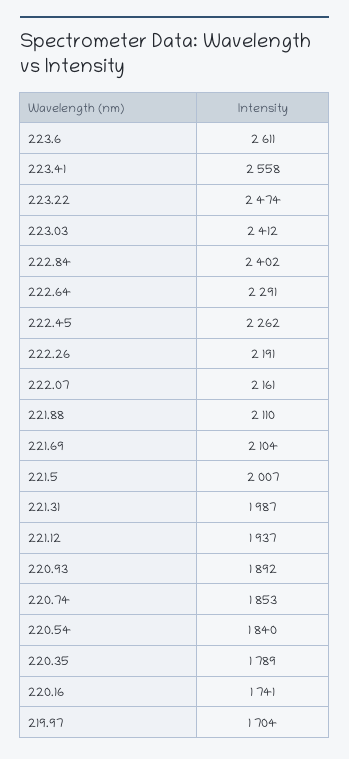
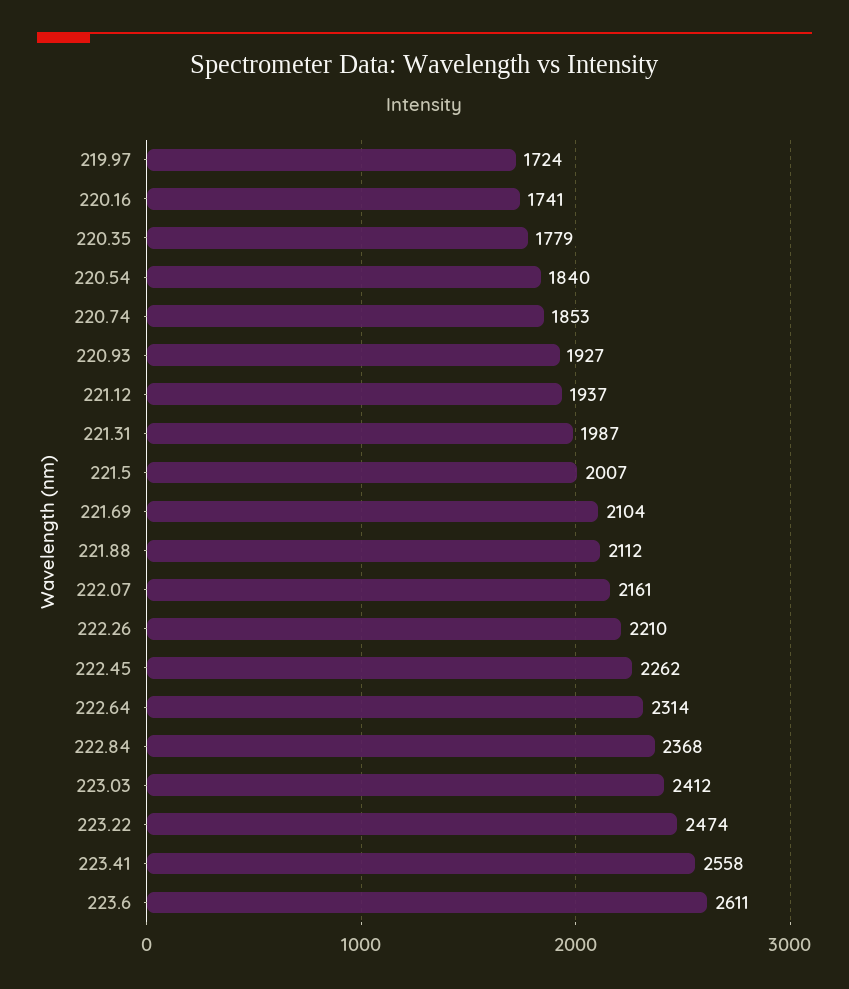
222.84: 2402 -> 2368
222.64: 2291 -> 2314
222.26: 2191 -> 2210
221.88: 2110 -> 2112
220.93: 1892 -> 1927
220.35: 1789 -> 1779
219.97: 1704 -> 1724

